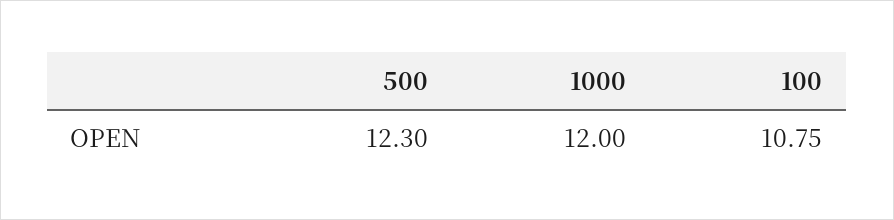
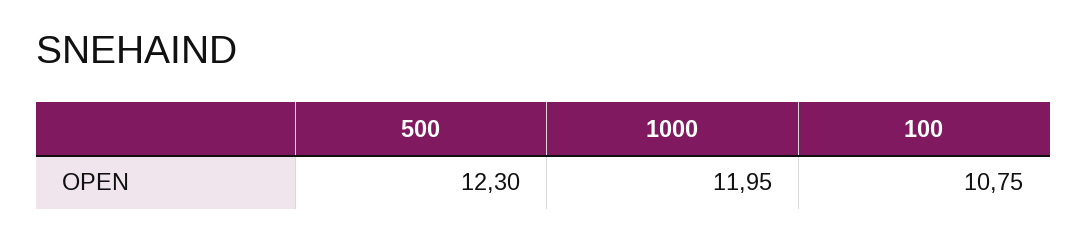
1000: 12 -> 11.95

